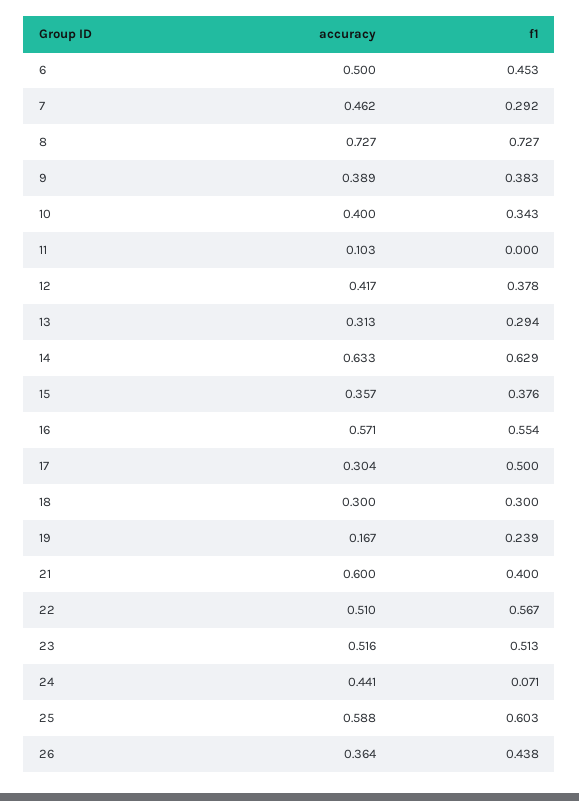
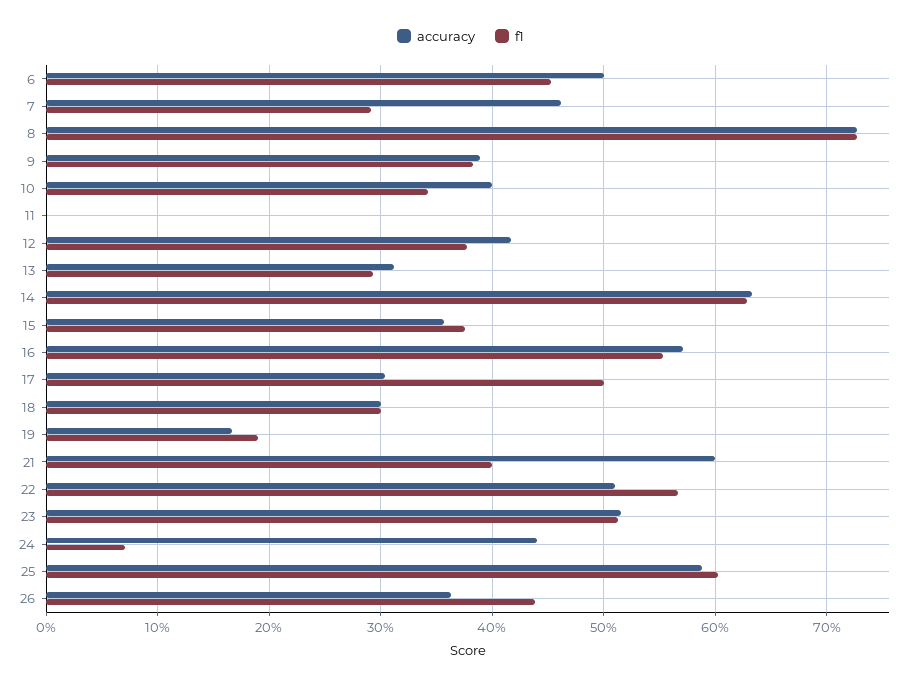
accuracy, 11: 0.103 -> 0
f1, 19: 0.239 -> 0.19

